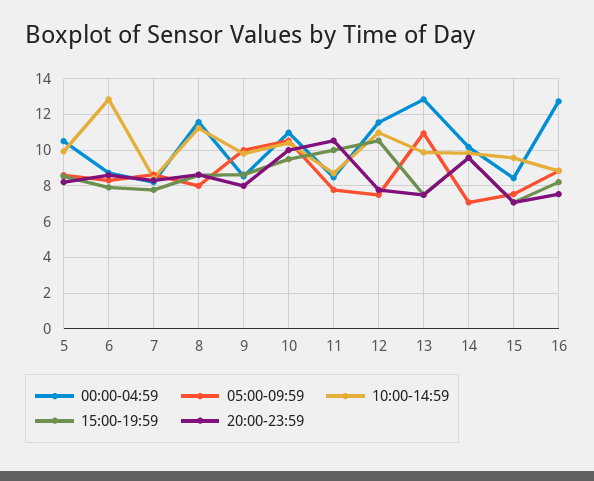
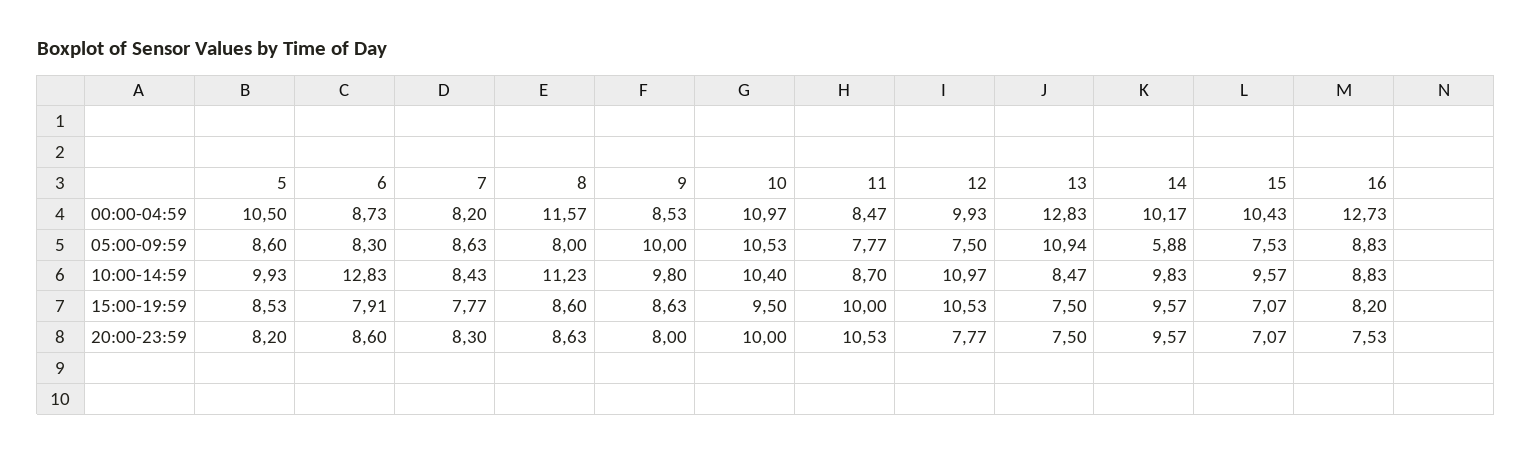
00:00-04:59, 12: 11.5 -> 9.93
10:00-14:59, 13: 10 -> 8.47
05:00-09:59, 14: 7 -> 5.88
00:00-04:59, 15: 8.5 -> 10.43

